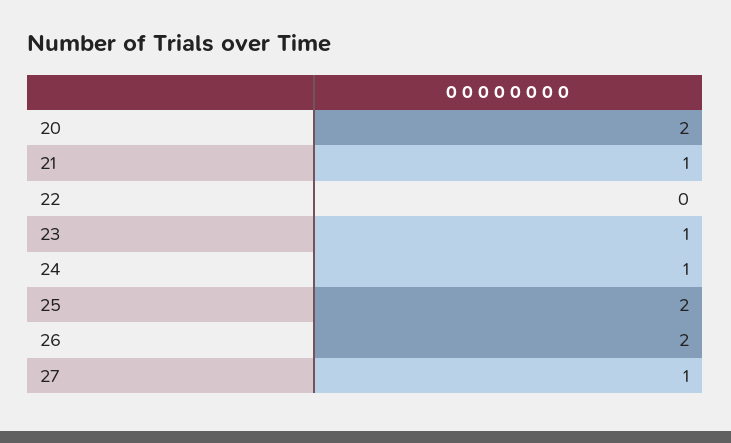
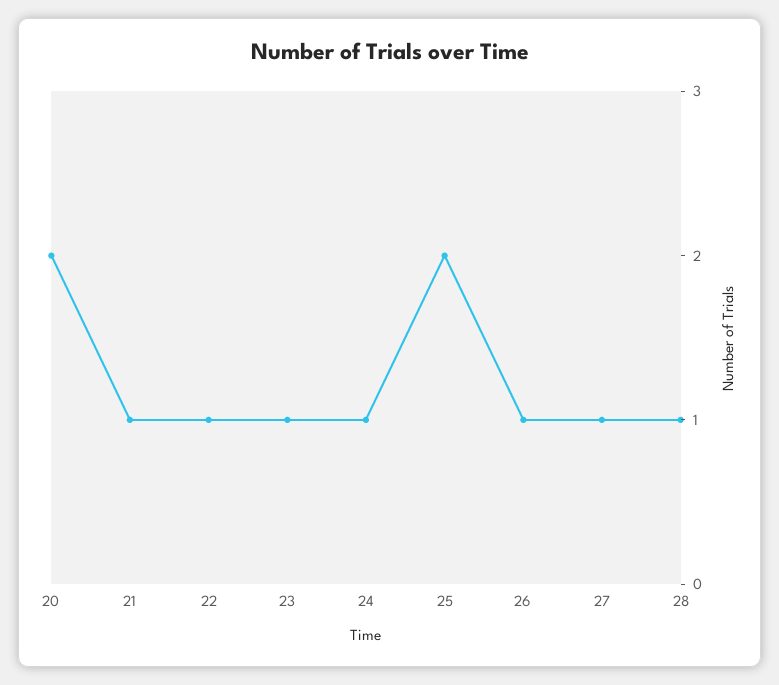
22: 0 -> 1
26: 2 -> 1
28: none -> 1

